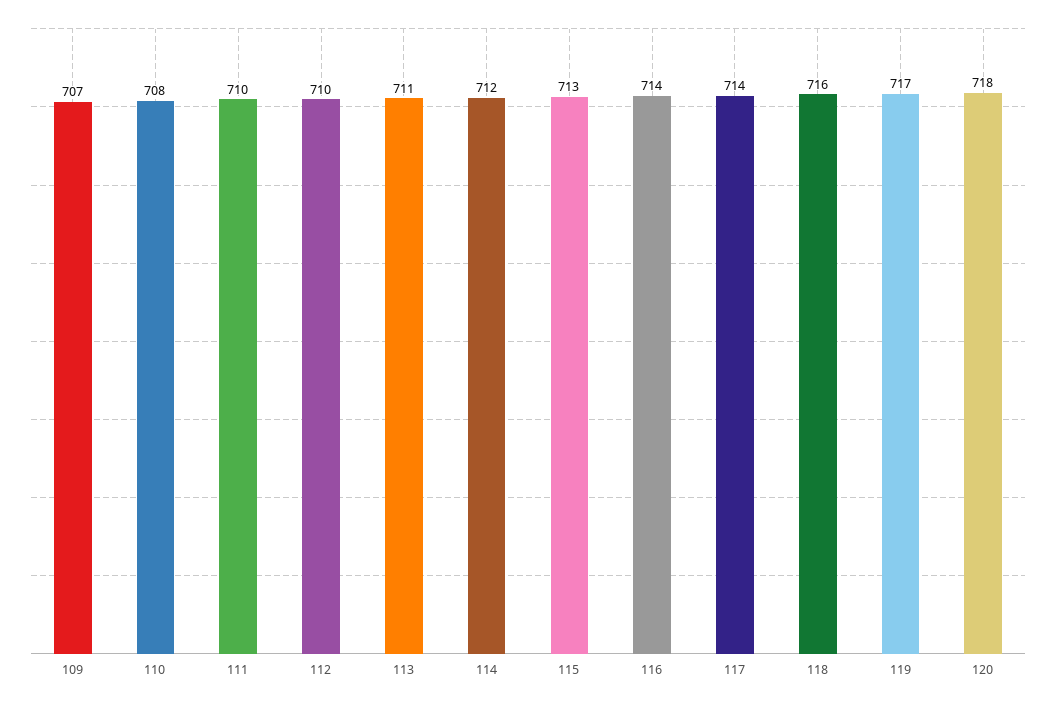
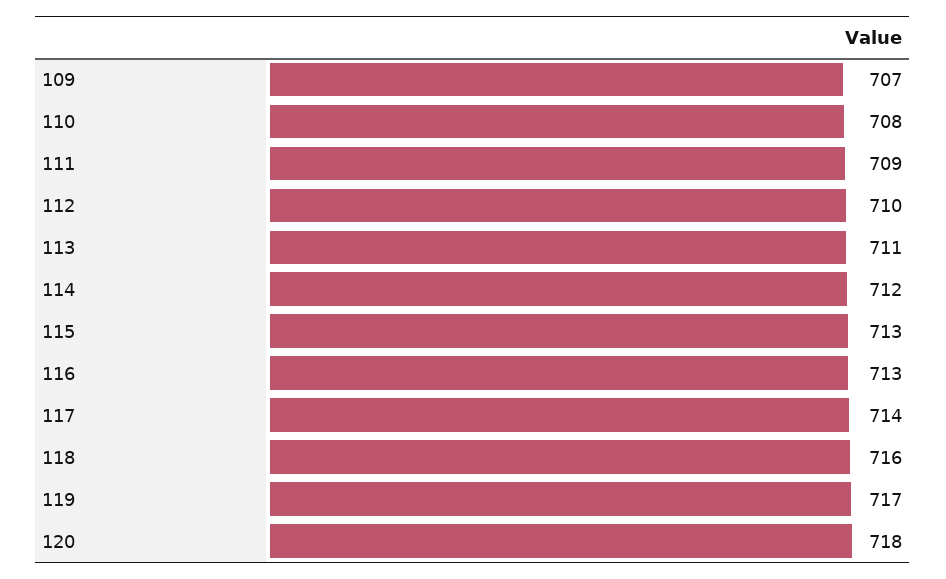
111: 710 -> 709
116: 714 -> 713

